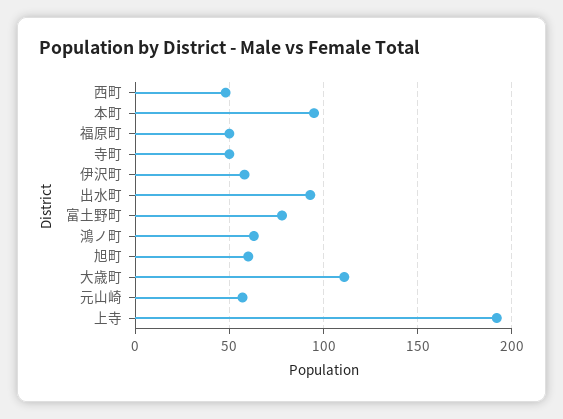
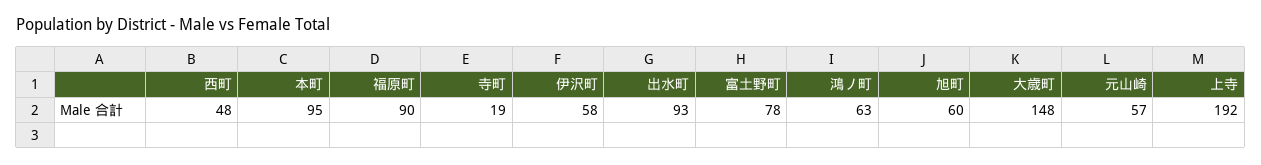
福原町: 50 -> 90
寺町: 50 -> 19
大歳町: 110 -> 148

